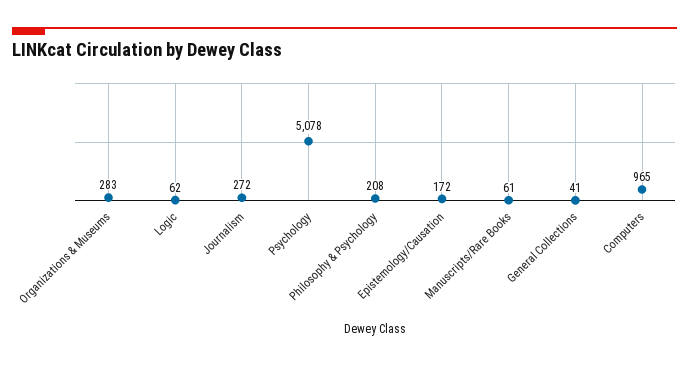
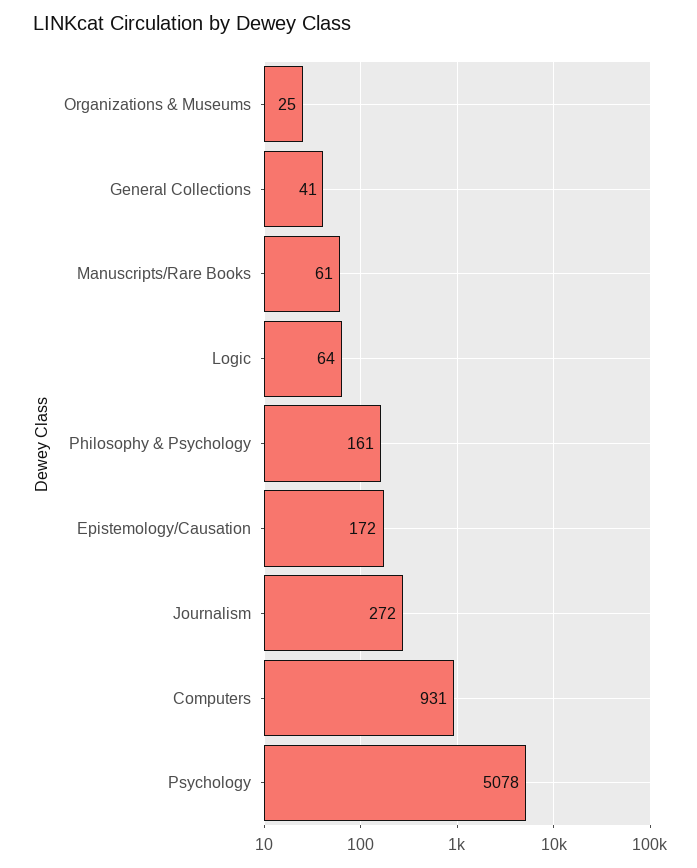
Organizations & Museums: 283 -> 25
Logic: 62 -> 64
Philosophy & Psychology: 208 -> 161
Computers: 965 -> 931

